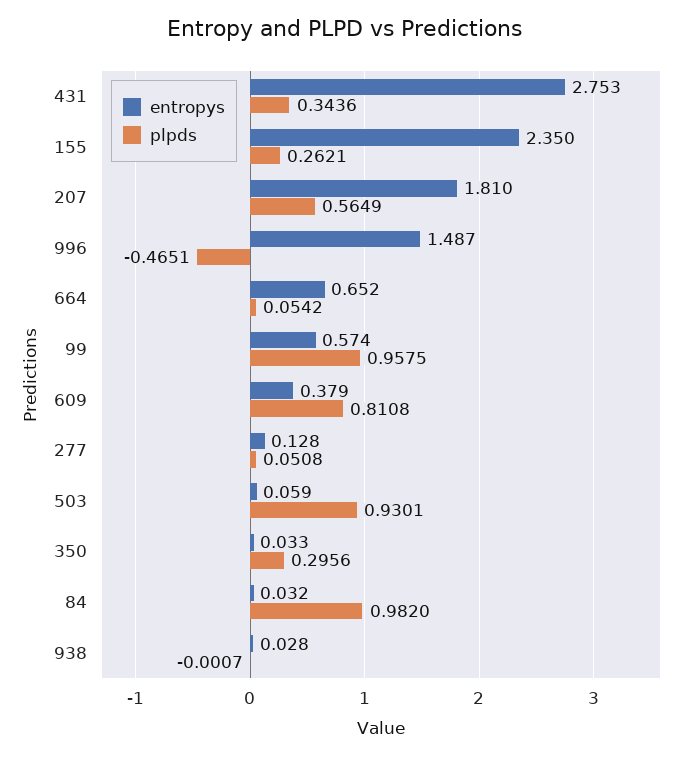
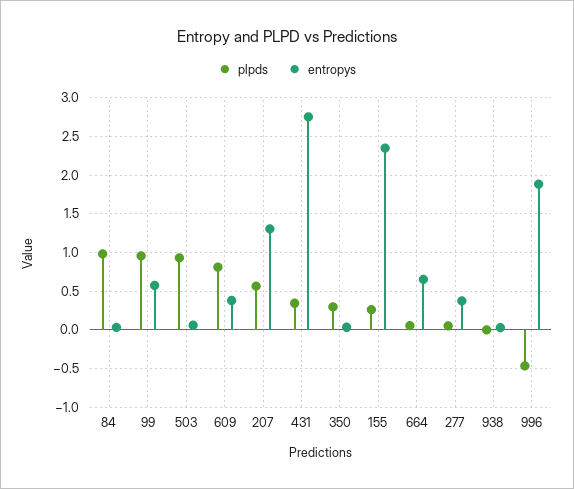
entropys, 207: 1.81 -> 1.3
entropys, 996: 1.487 -> 1.9
entropys, 277: 0.128 -> 0.4

